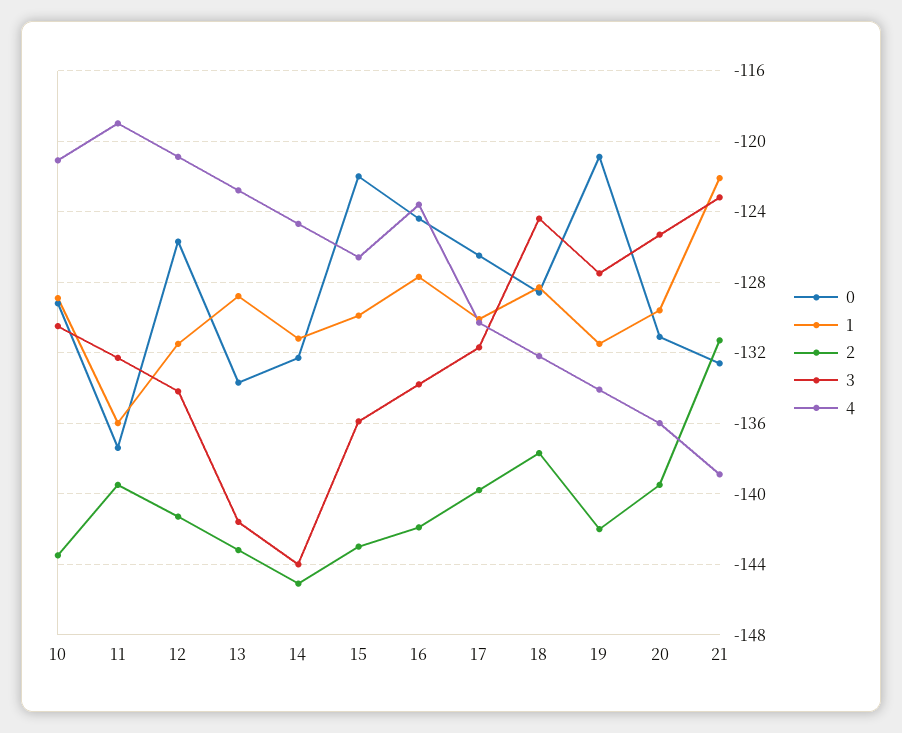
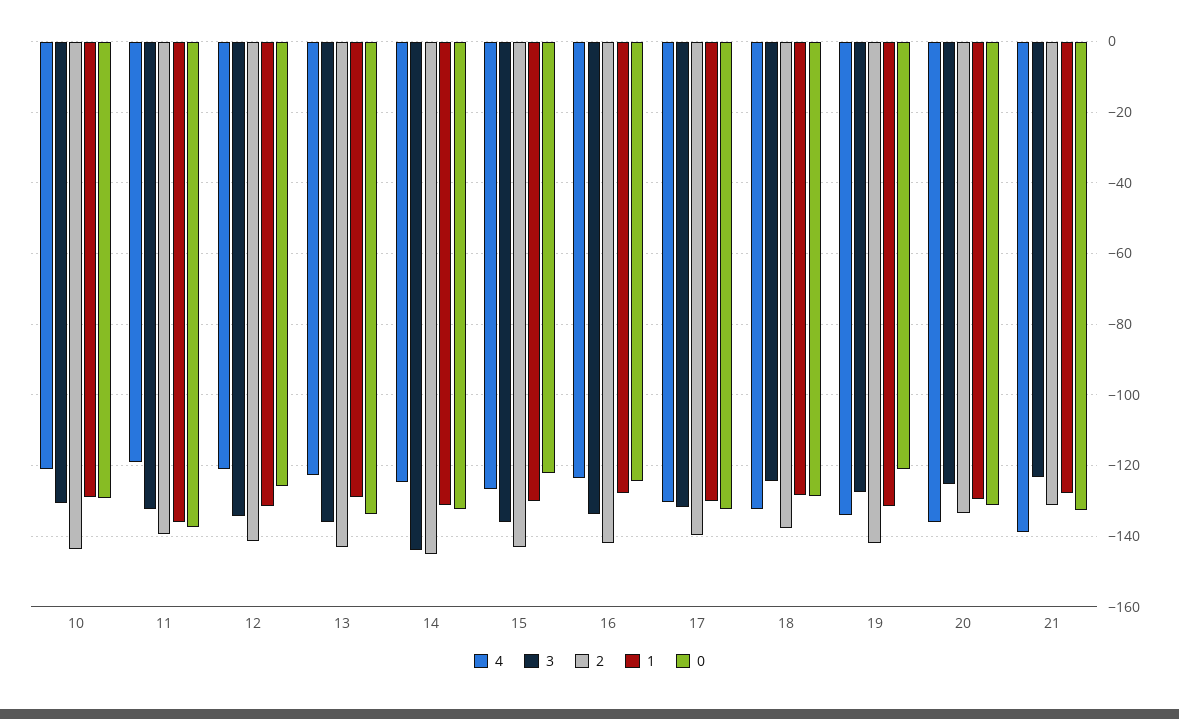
3, 13: -141.5 -> -136
0, 17: -126.5 -> -132
2, 20: -139.5 -> -134
1, 21: -122 -> -128

